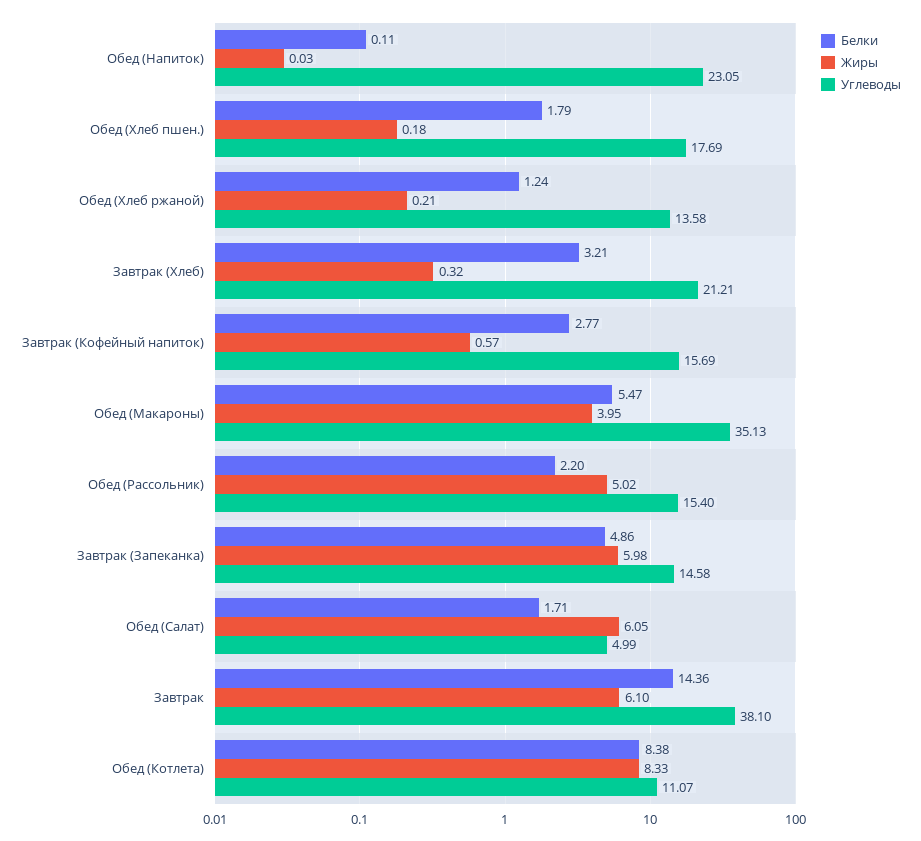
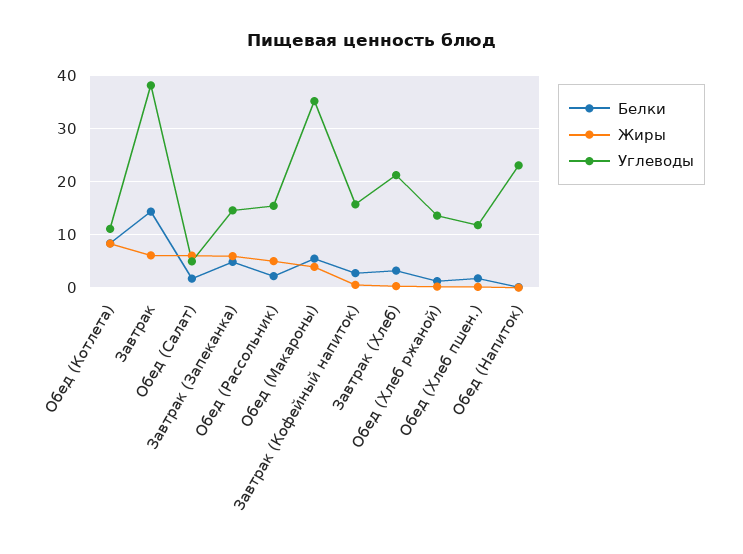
Углеводы, Обед (Хлеб пшен.): 17.69 -> 12

